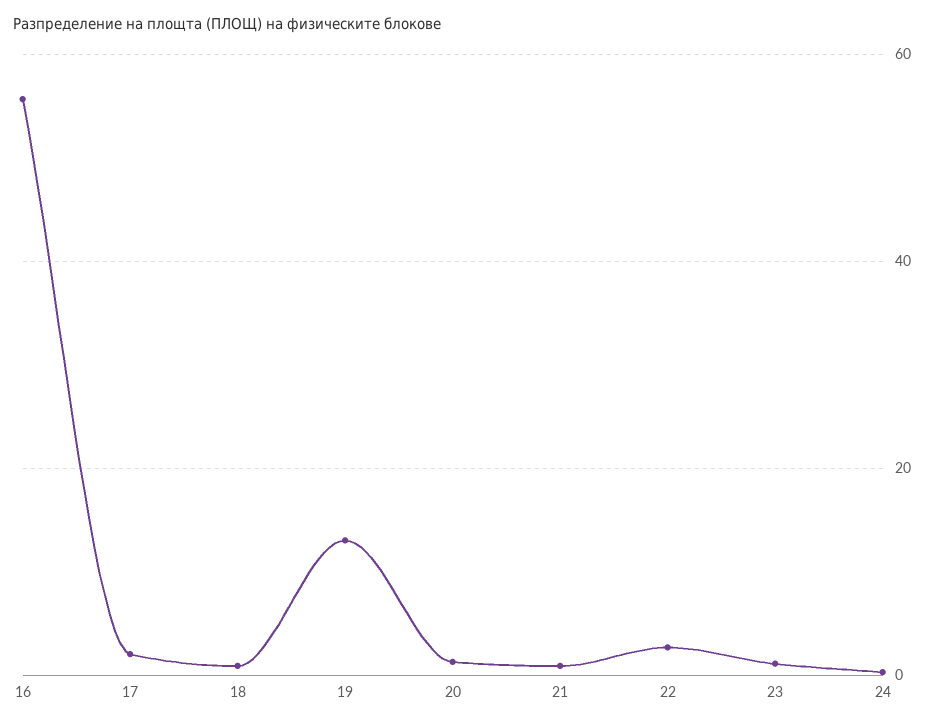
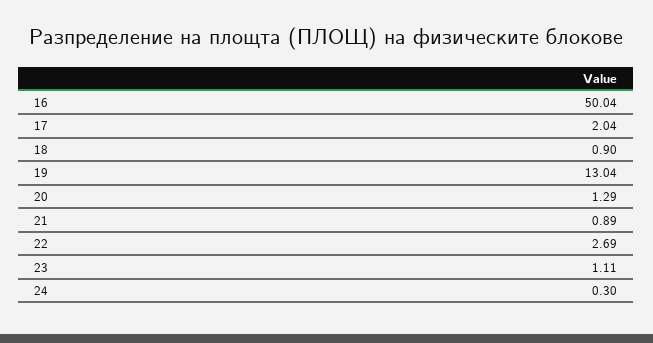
16: 56 -> 50.04

